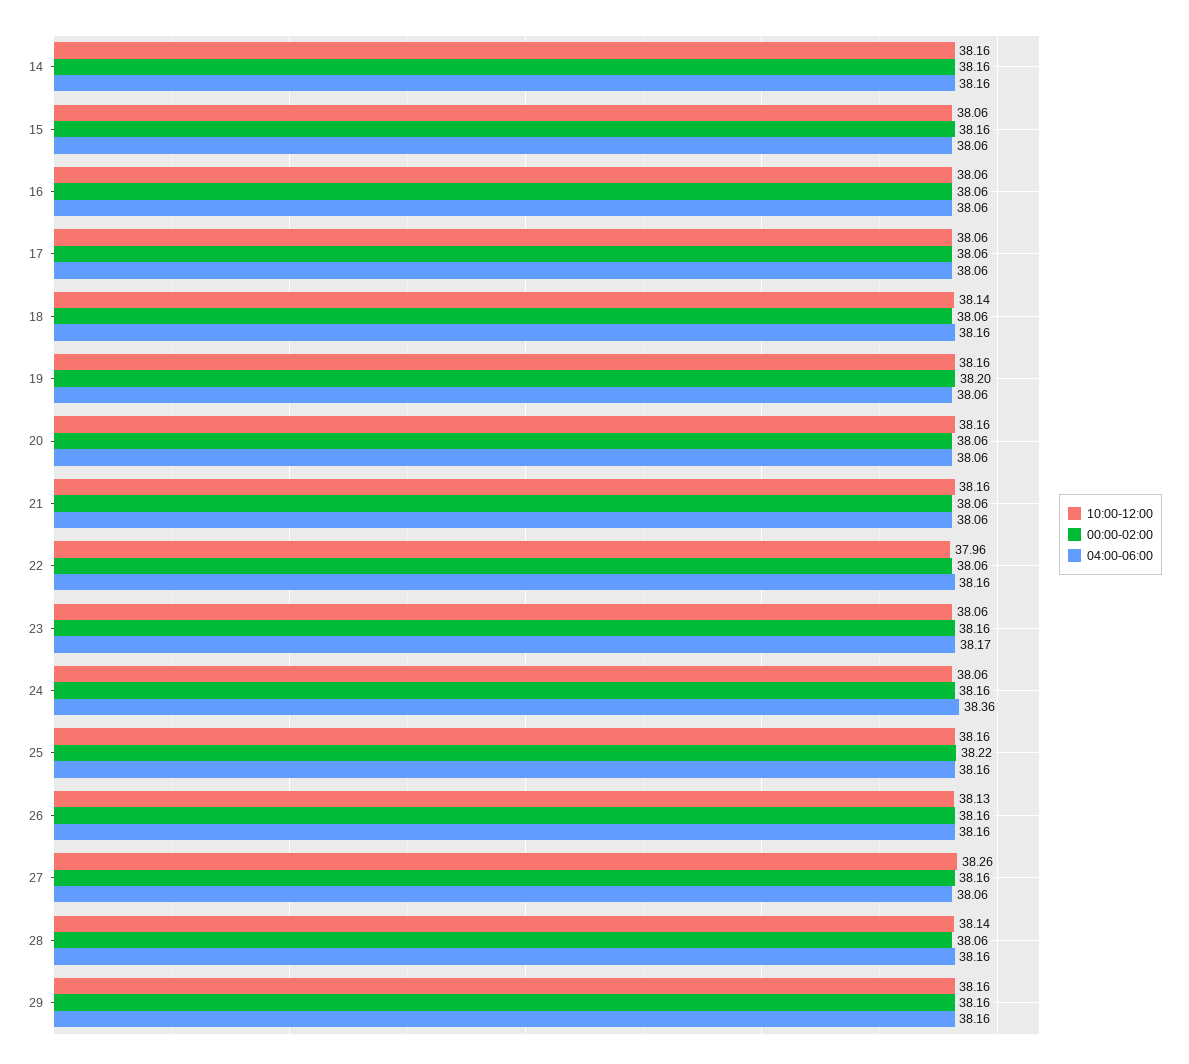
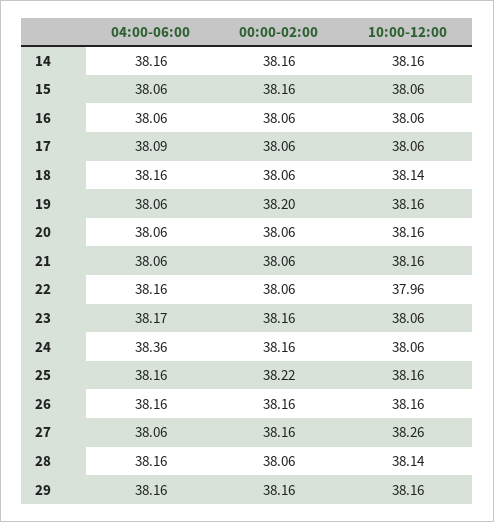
04:00-06:00, 17: 38.06 -> 38.09
10:00-12:00, 26: 38.13 -> 38.16

